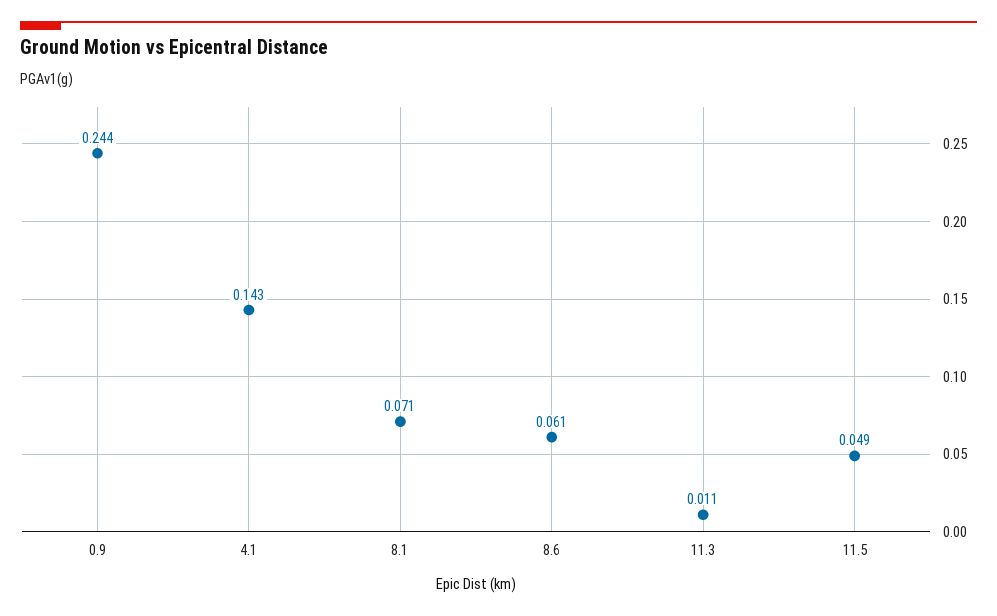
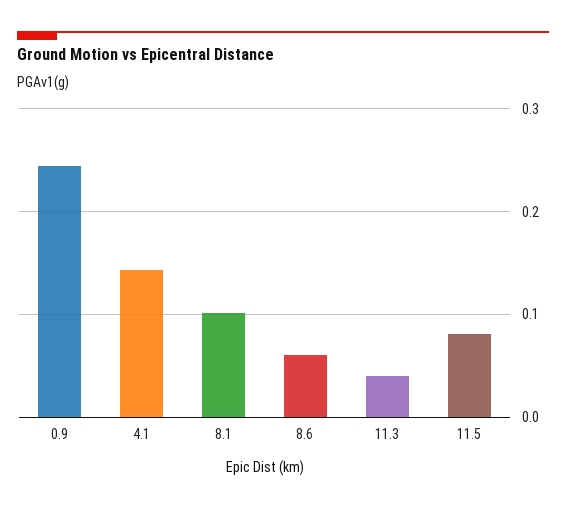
8.1: 0.071 -> 0.1
11.3: 0.011 -> 0.04
11.5: 0.049 -> 0.08

